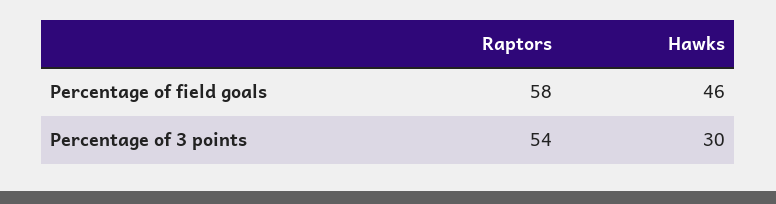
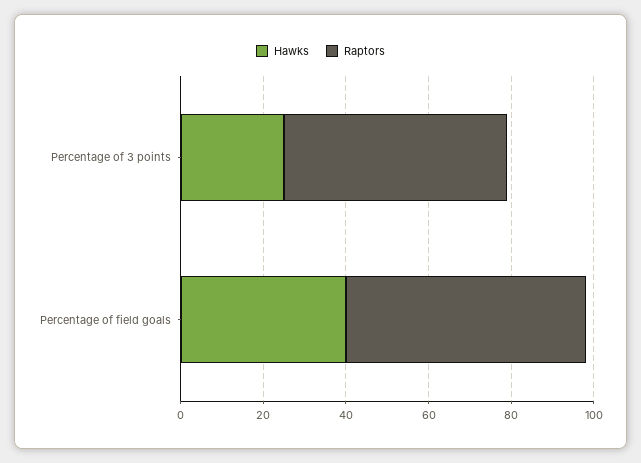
Hawks, Percentage of field goals: 46 -> 40
Hawks, Percentage of 3 points: 30 -> 25

